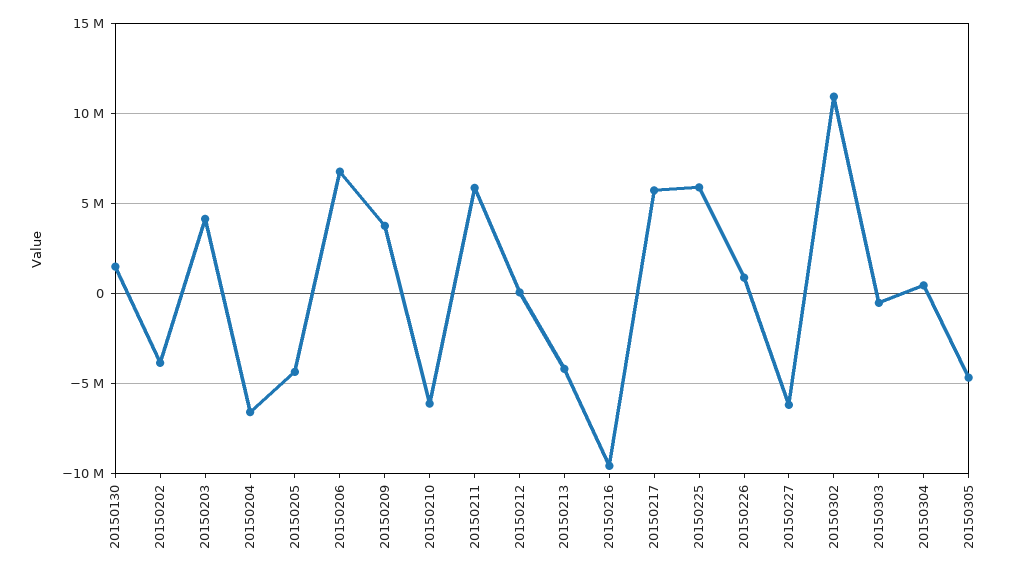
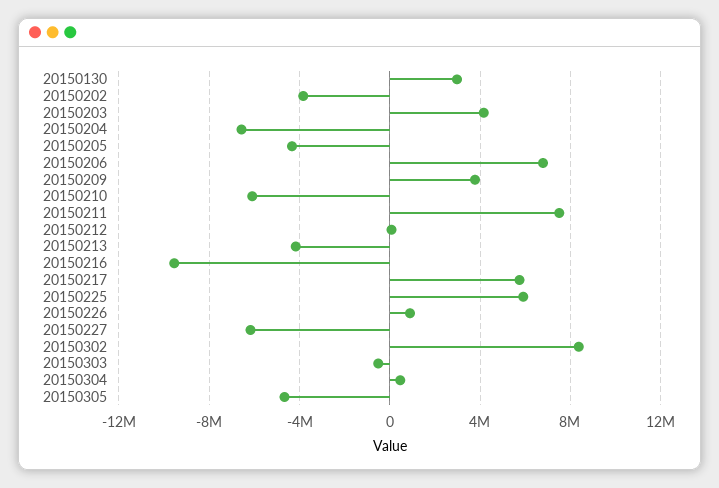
20150130: 1500000 -> 3000000
20150211: 6000000 -> 7500000
20150302: 11000000 -> 8500000

